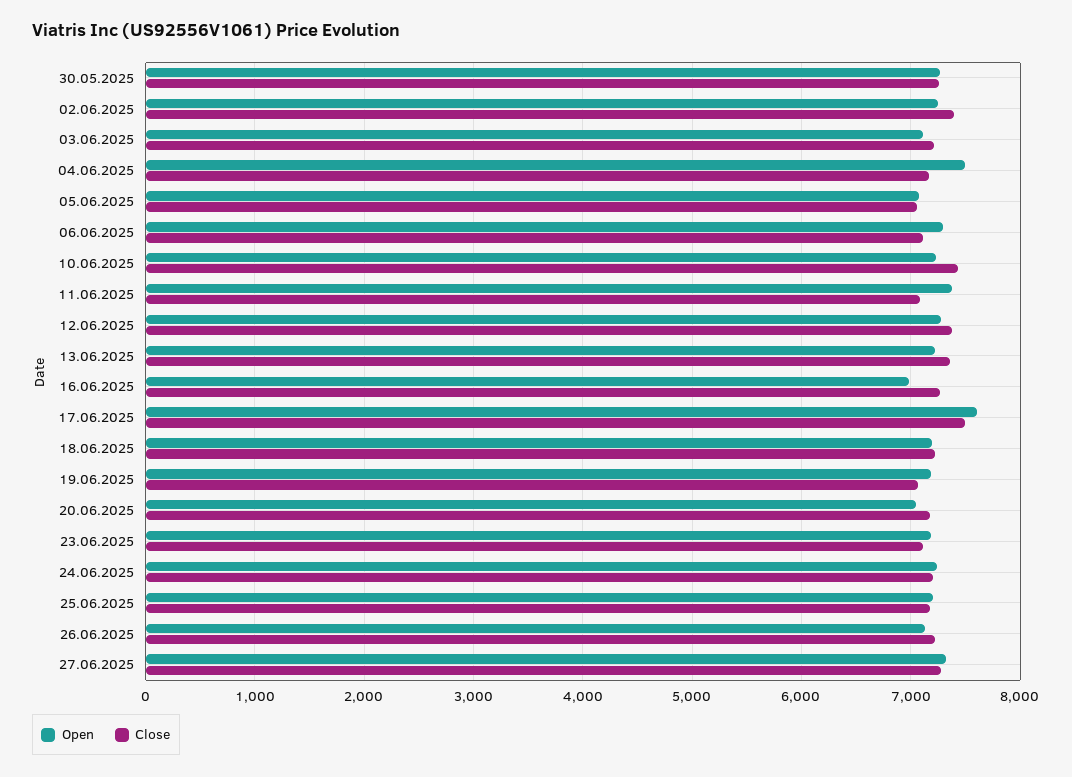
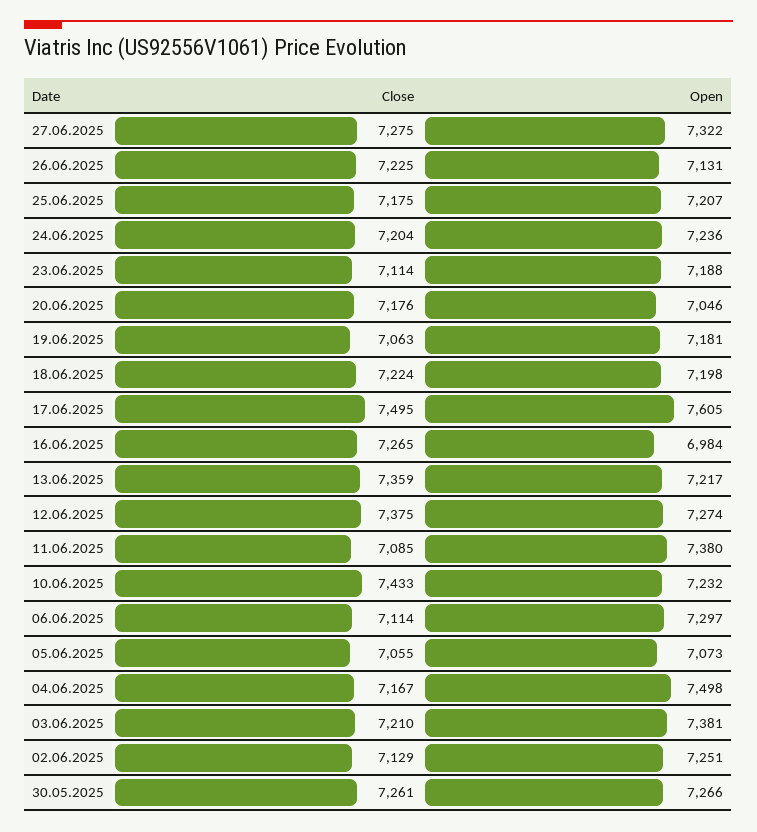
Close, 02.06.2025: 7400 -> 7129
Open, 03.06.2025: 7100 -> 7381

